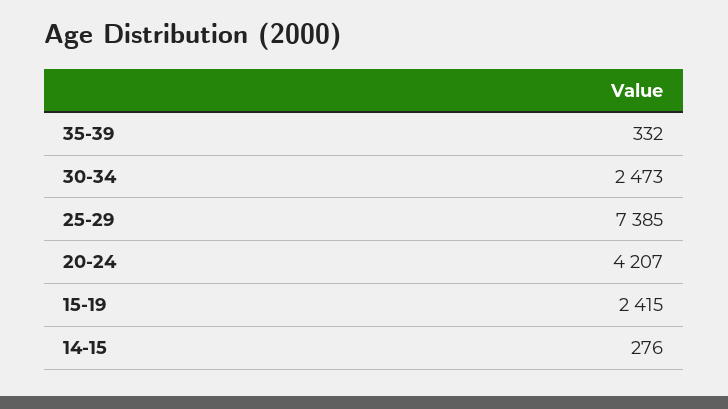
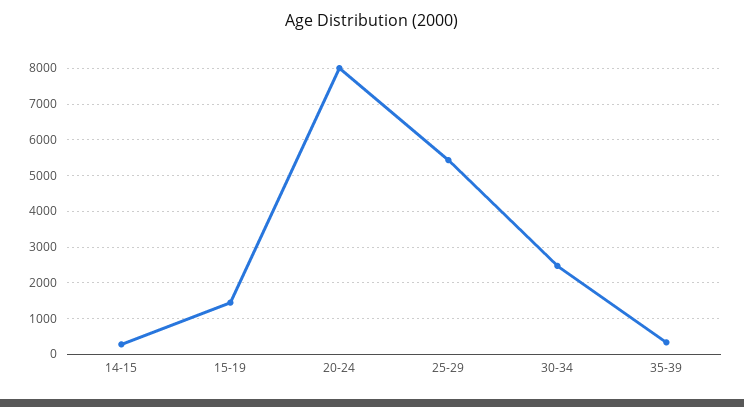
25-29: 7385 -> 5400
20-24: 4207 -> 8000
15-19: 2415 -> 1400

